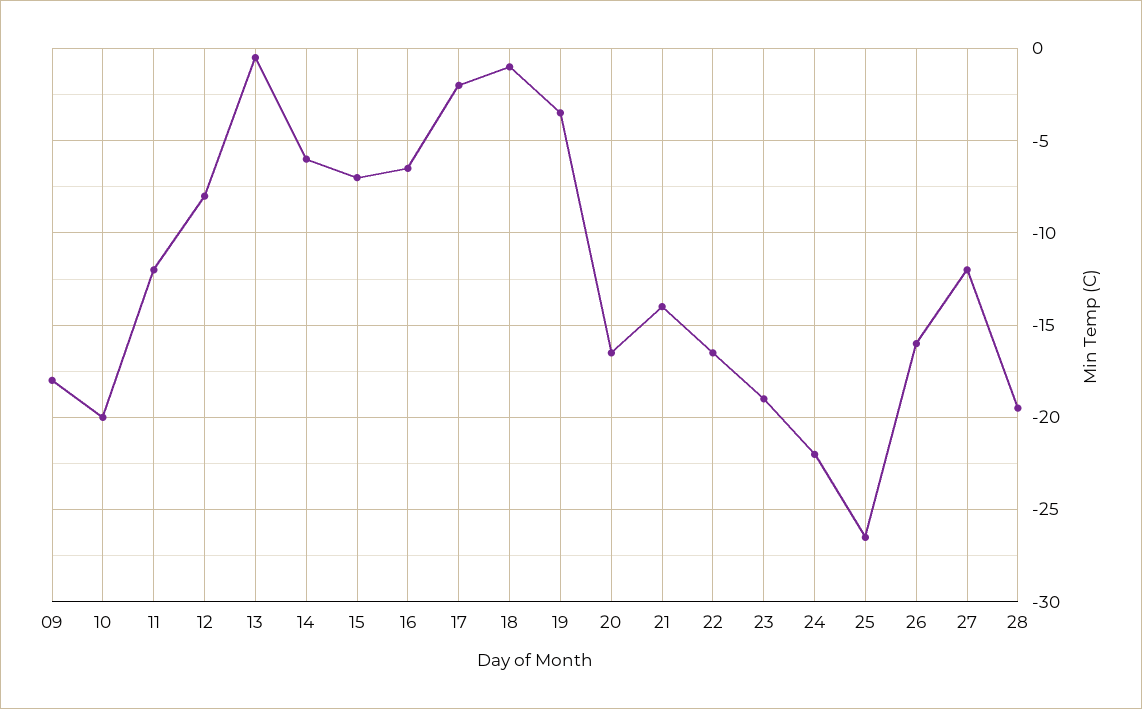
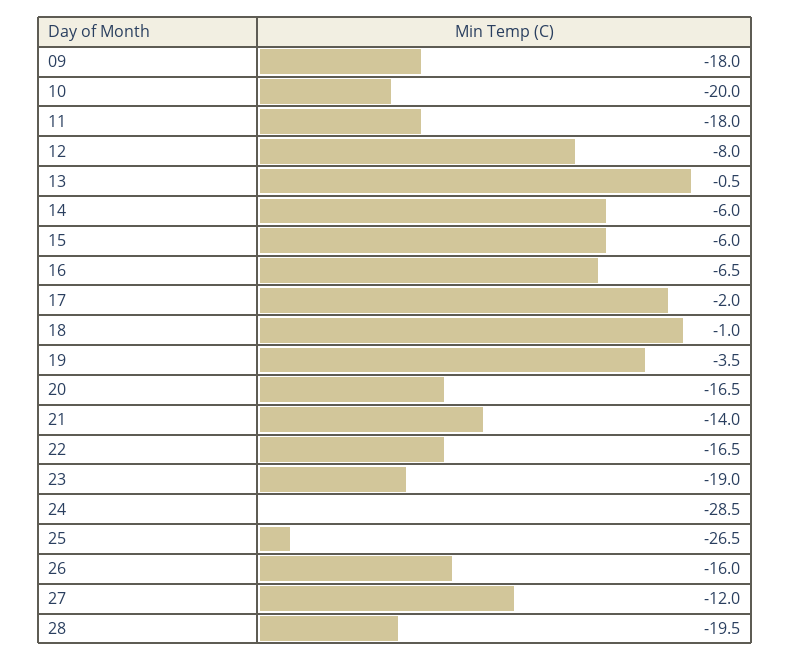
11: -12 -> -18
15: -7 -> -6
24: -22 -> -28.5

